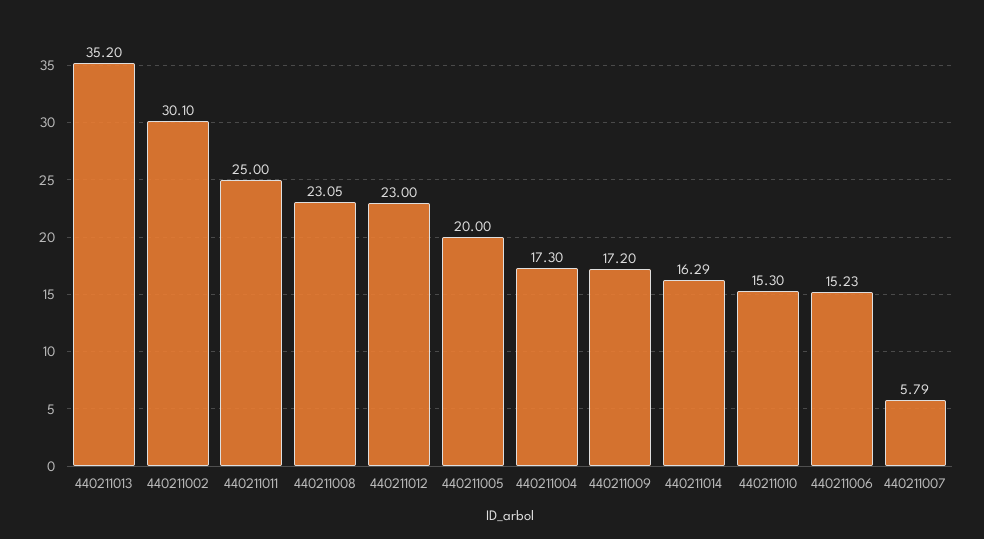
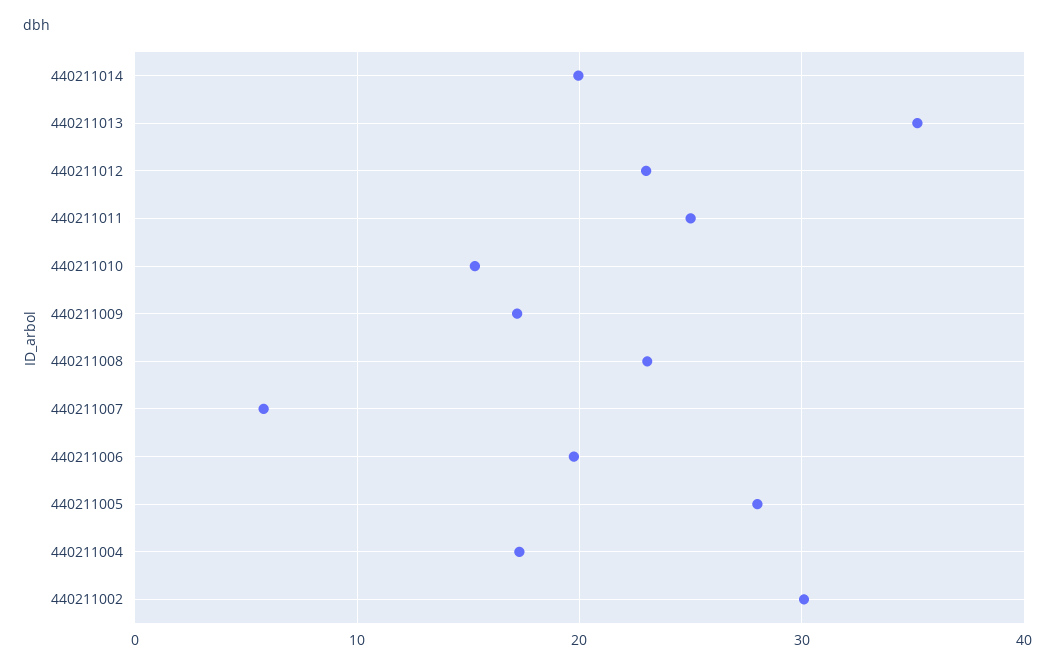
440211005: 20 -> 28
440211014: 16.29 -> 20
440211006: 15.23 -> 20

